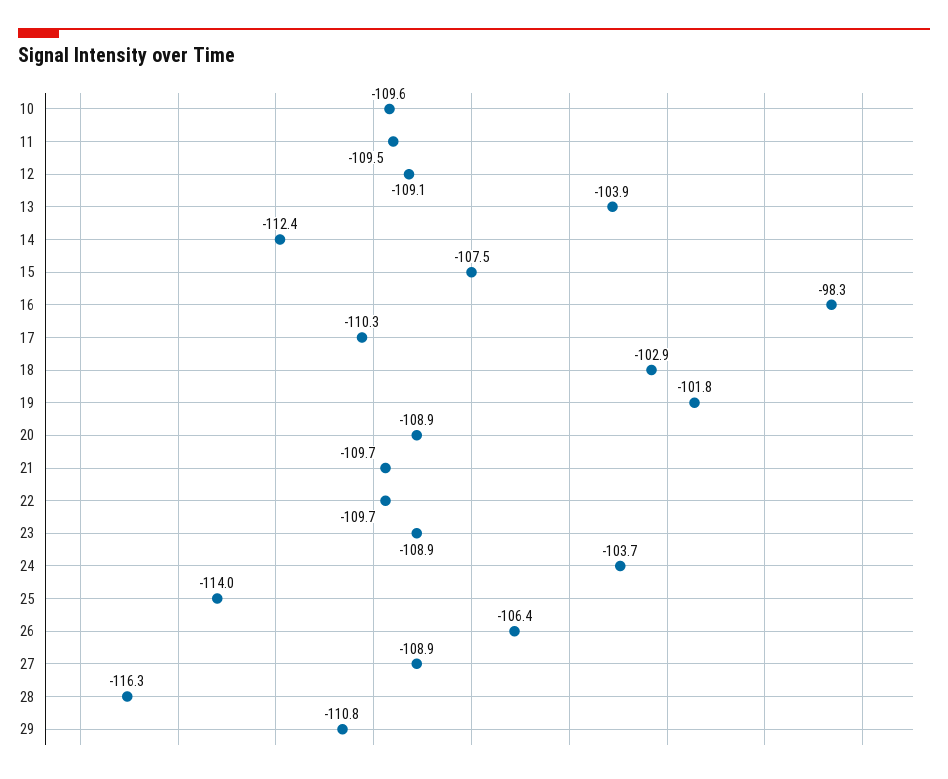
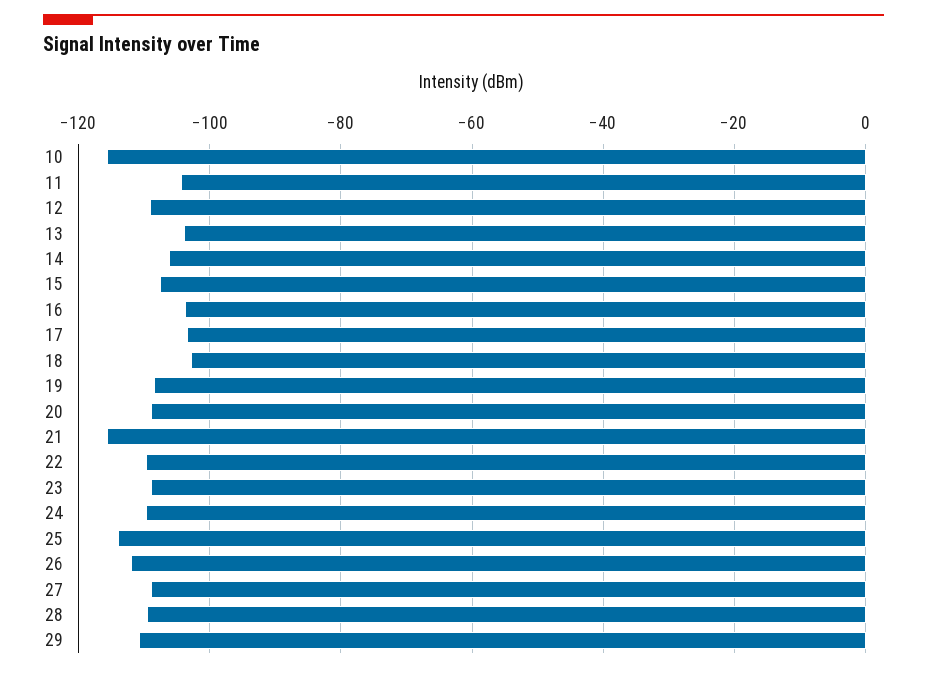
10: -109.6 -> -116
11: -109.5 -> -104
14: -112.4 -> -106
16: -98.3 -> -104
17: -110.3 -> -104
19: -101.8 -> -108
21: -109.7 -> -116
24: -103.7 -> -110
26: -106.4 -> -112
28: -116.3 -> -110

